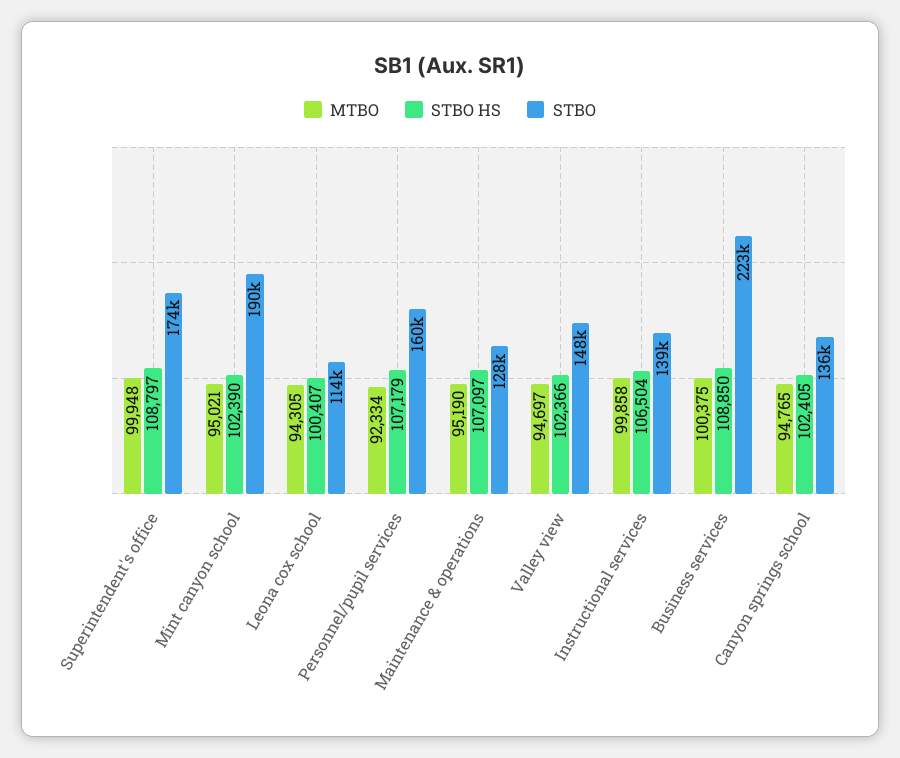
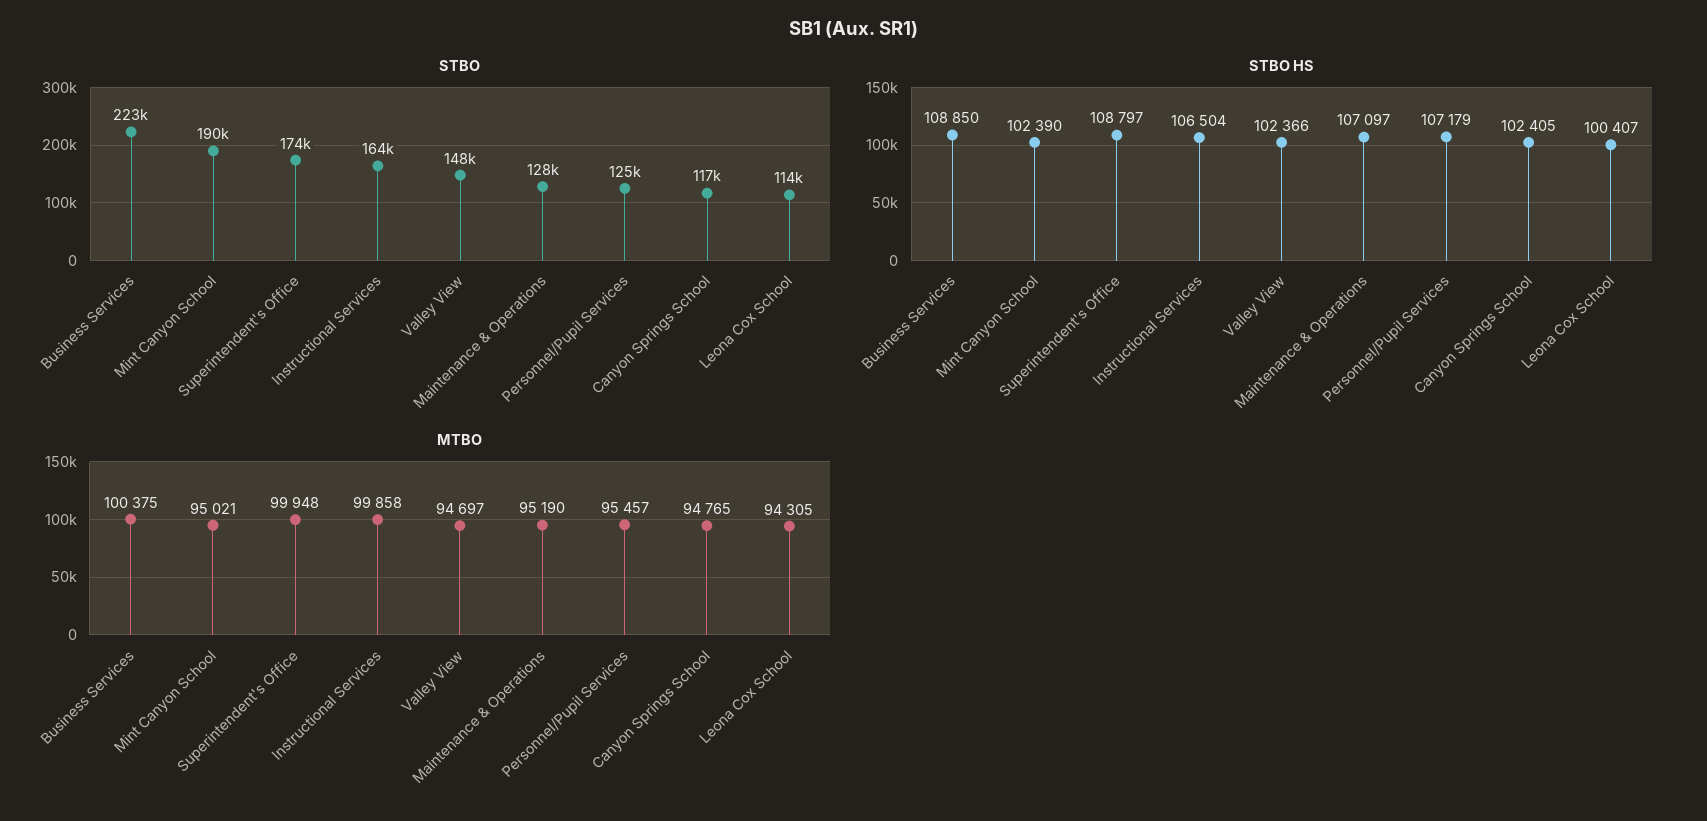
MTBO, Personnel/pupil services: 92334 -> 95457
STBO, Personnel/pupil services: 160000 -> 125000
STBO, Instructional services: 139000 -> 164000
STBO, Canyon springs school: 136000 -> 117000

